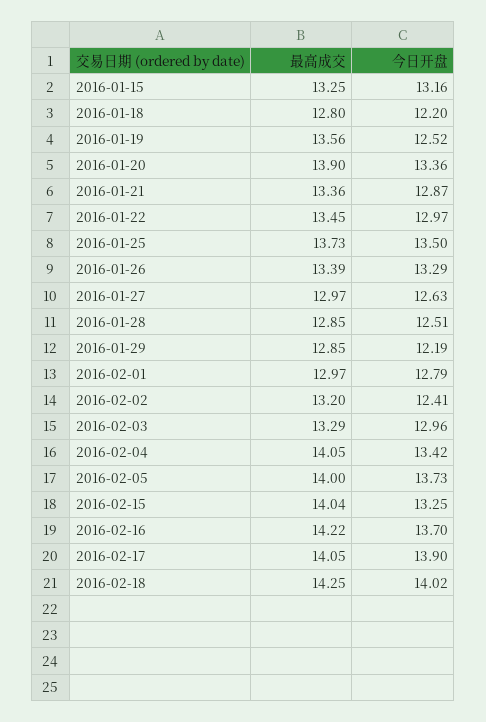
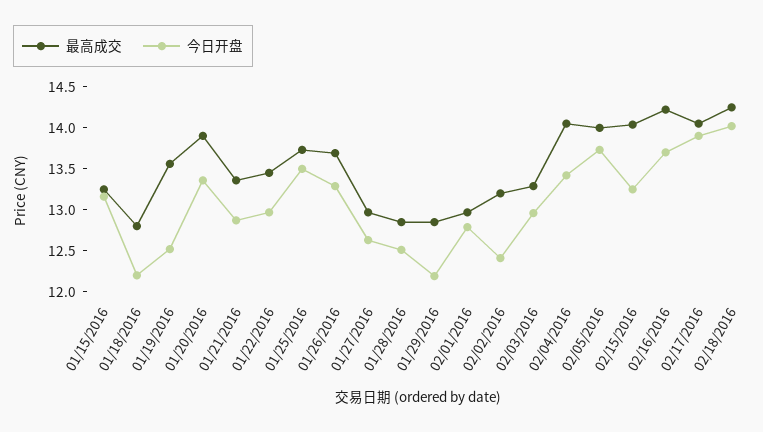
最高成交, 2016-01-26: 13.39 -> 13.7

